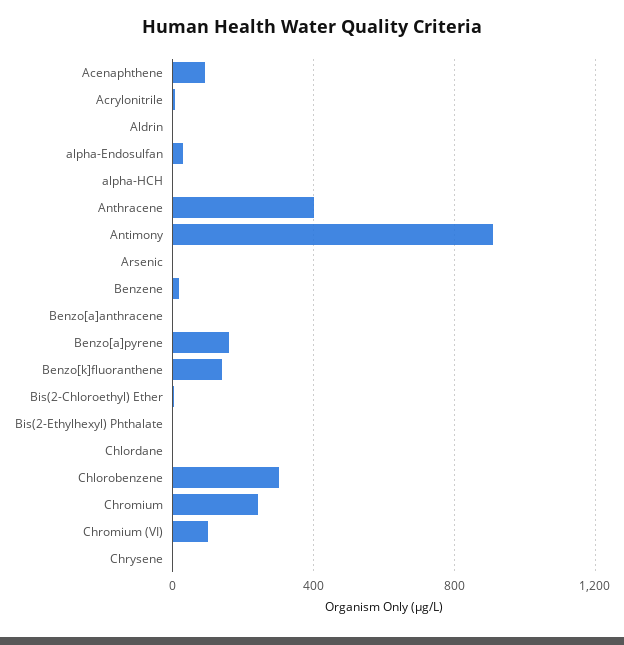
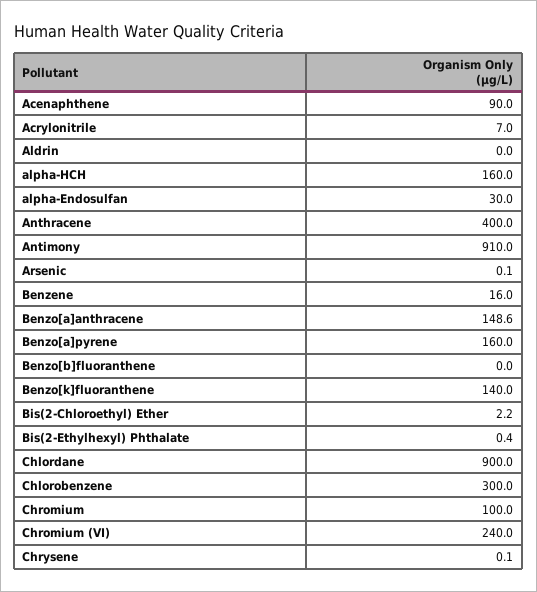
alpha-HCH: 0 -> 160
Benzo[a]anthracene: 0 -> 148.6
Chlordane: 0 -> 900
Chromium: 250 -> 100
Chromium (VI): 100 -> 240
Benzo[b]fluoranthene: none -> 0

